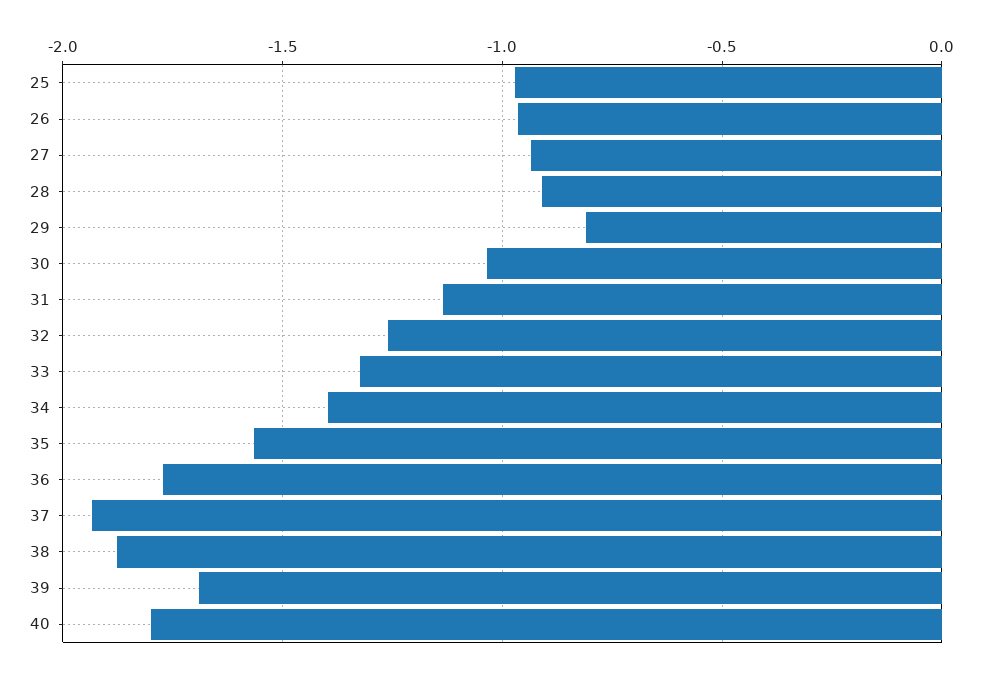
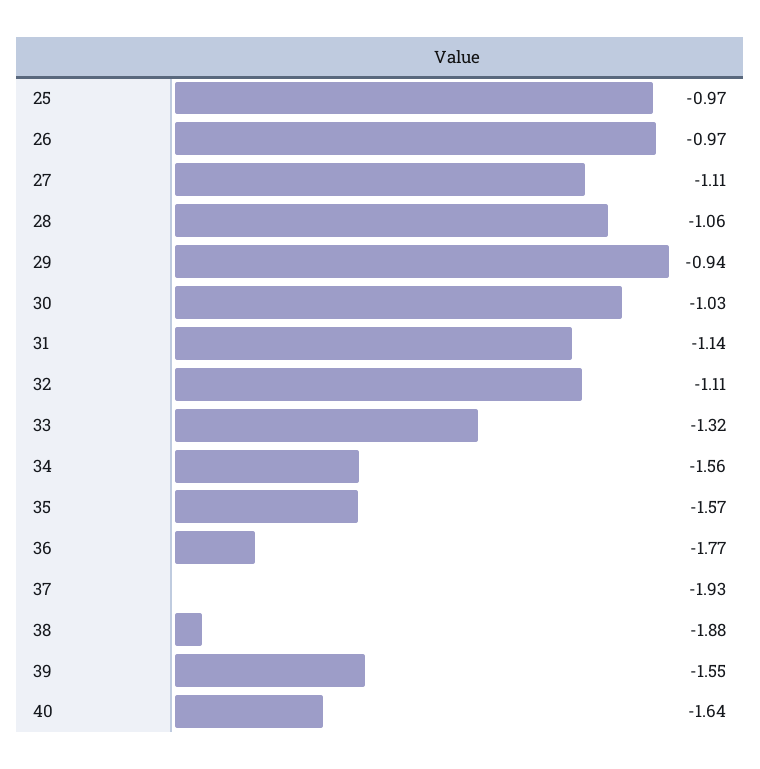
27: -0.95 -> -1.11
28: -0.9 -> -1.06
29: -0.8 -> -0.94
32: -1.25 -> -1.11
34: -1.4 -> -1.56
39: -1.7 -> -1.55
40: -1.8 -> -1.64

